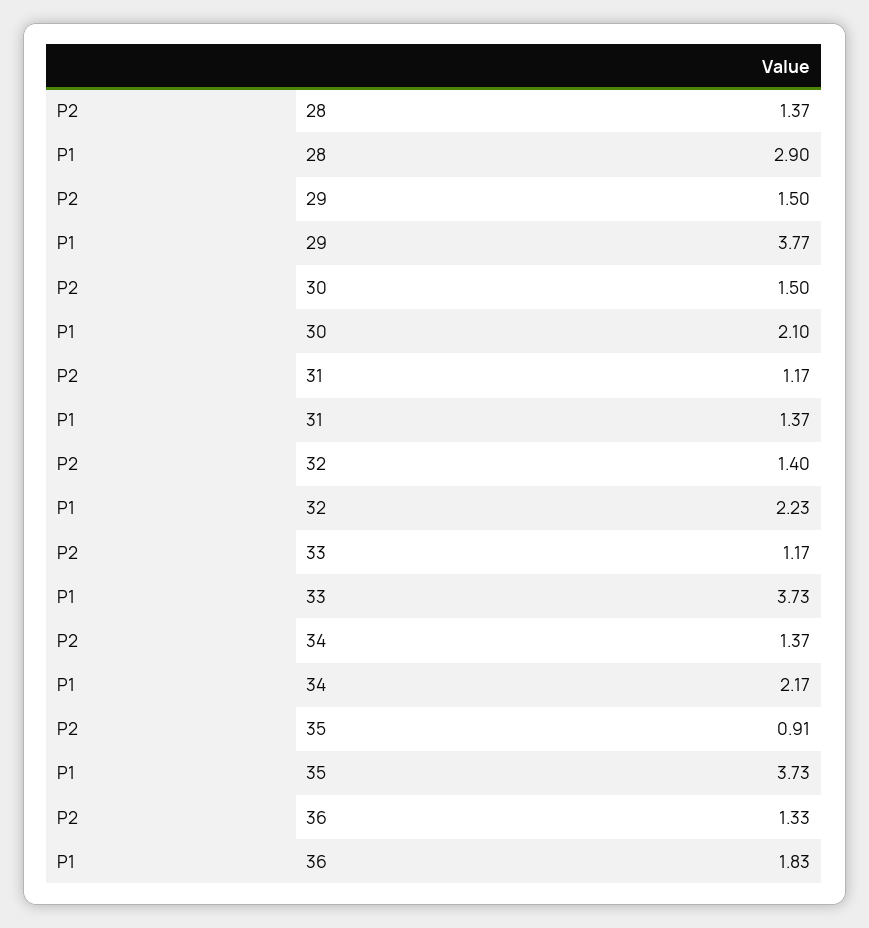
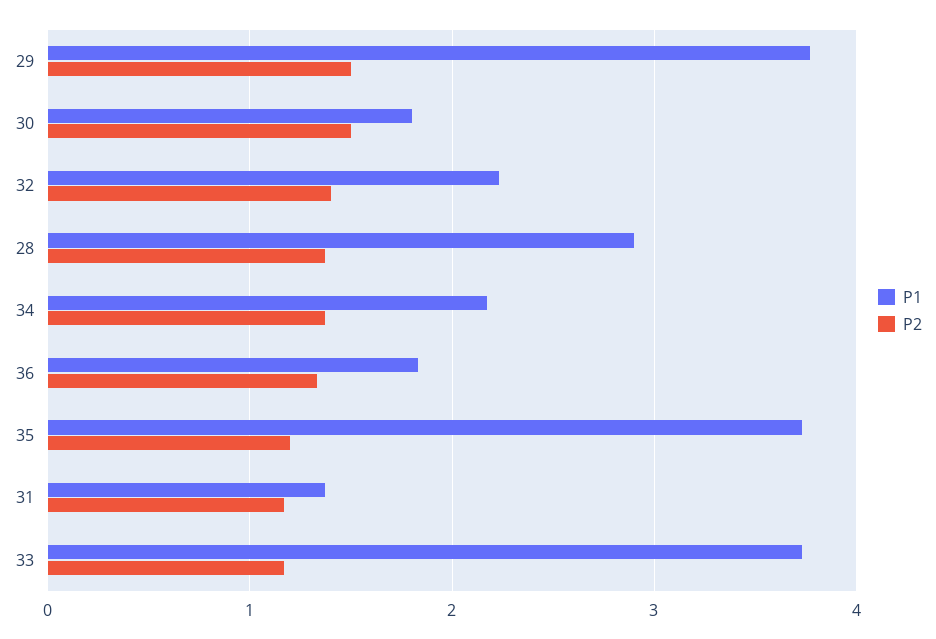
P1, 30: 2.1 -> 1.8
P2, 35: 0.91 -> 1.2

